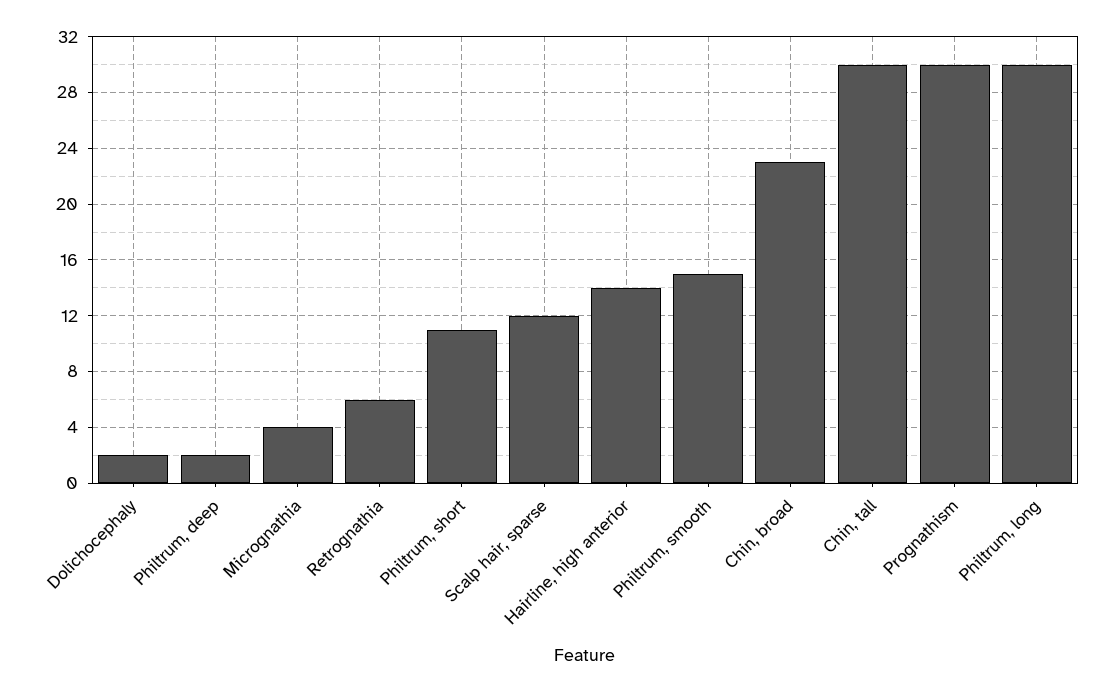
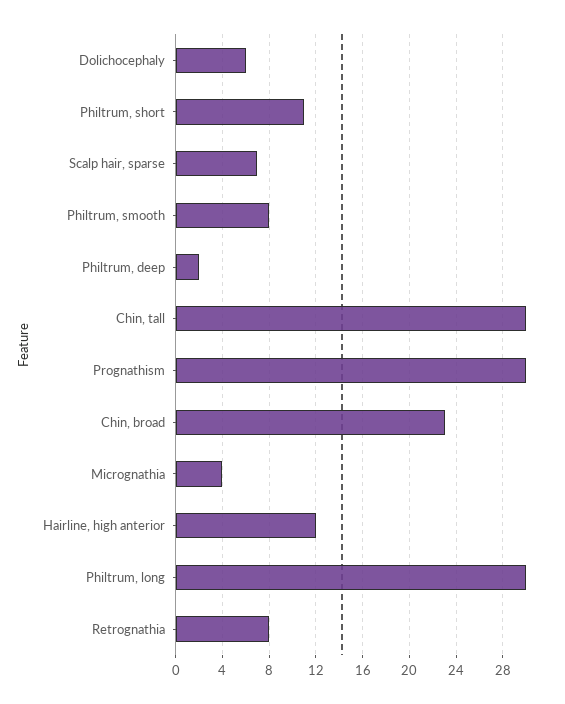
Dolichocephaly: 2 -> 6
Retrognathia: 6 -> 8
Scalp hair, sparse: 12 -> 7
Hairline, high anterior: 14 -> 12
Philtrum, smooth: 15 -> 8

